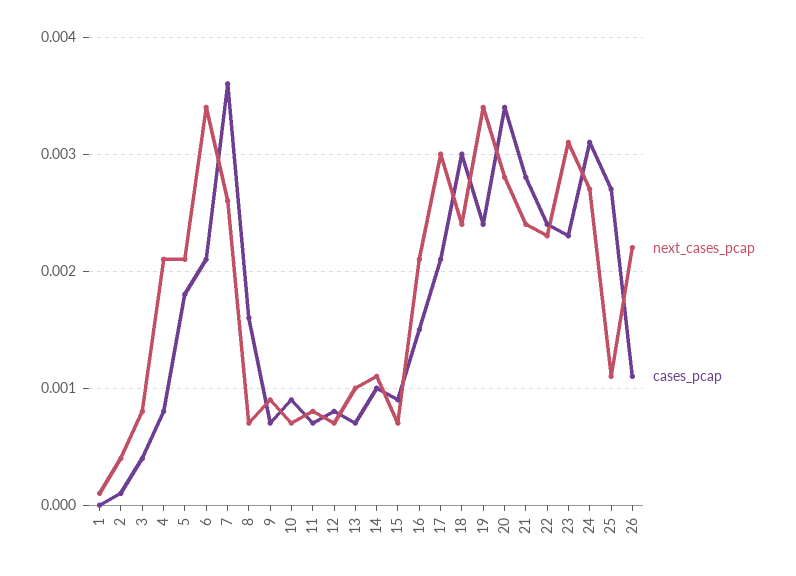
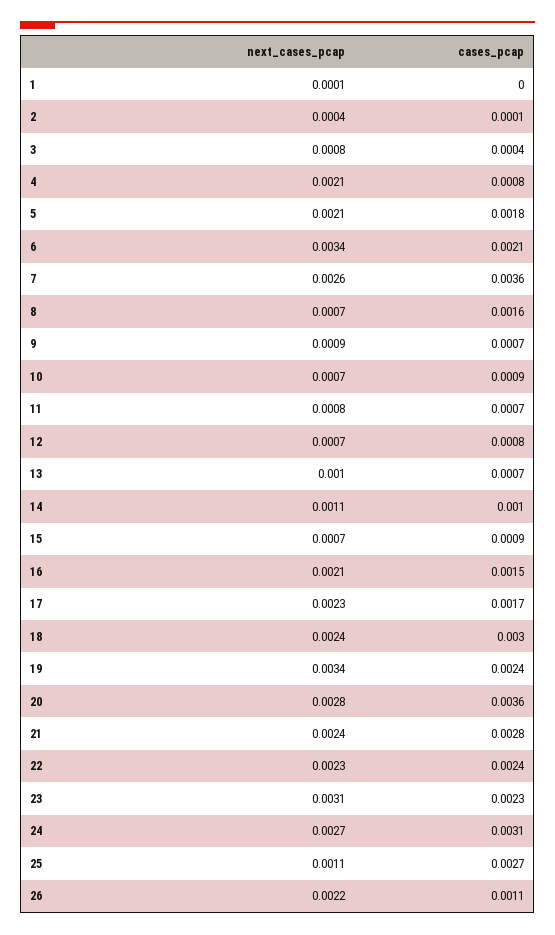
next_cases_pcap, 17: 0.003 -> 0.0023
cases_pcap, 17: 0.0021 -> 0.0017
cases_pcap, 20: 0.0034 -> 0.0036

